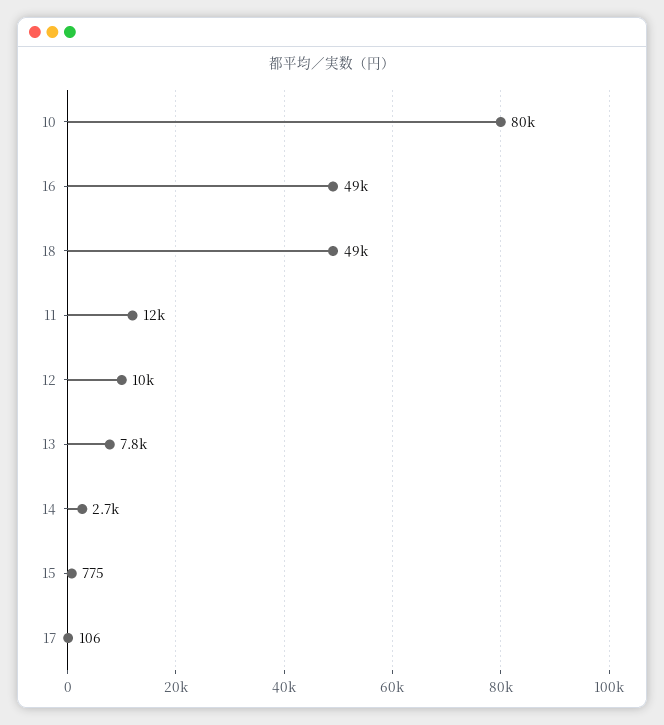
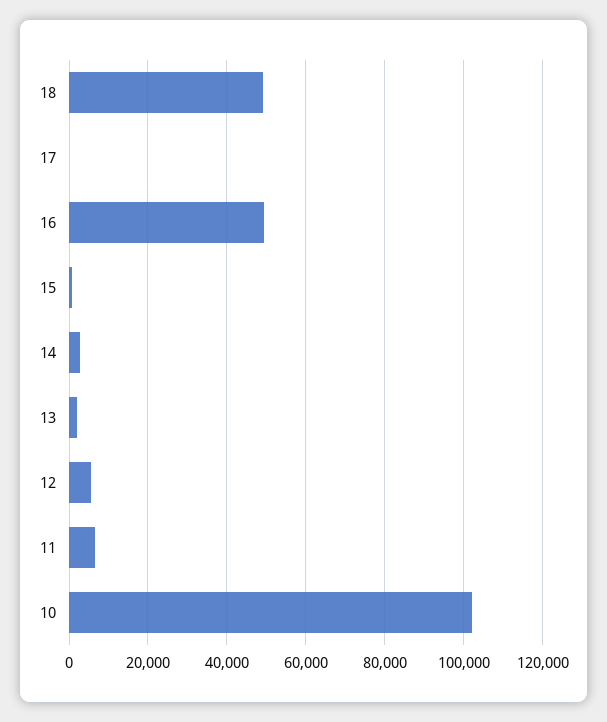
10: 80000 -> 102000
11: 12000 -> 6000
12: 10000 -> 6000
13: 7800 -> 2000

